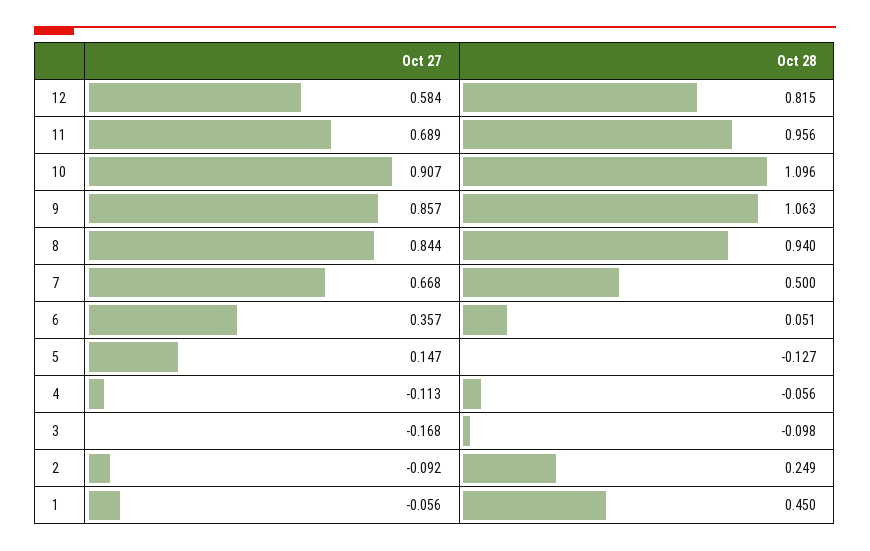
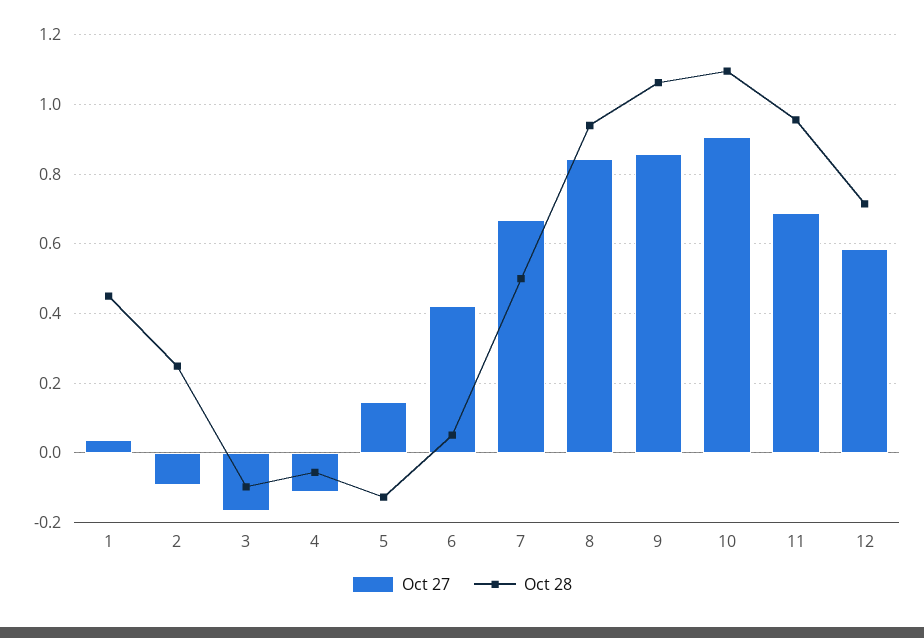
Oct 28, 12: 0.815 -> 0.72
Oct 27, 6: 0.357 -> 0.42
Oct 27, 1: -0.056 -> 0.04

